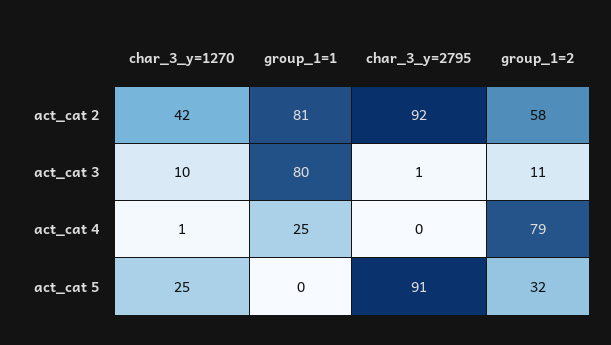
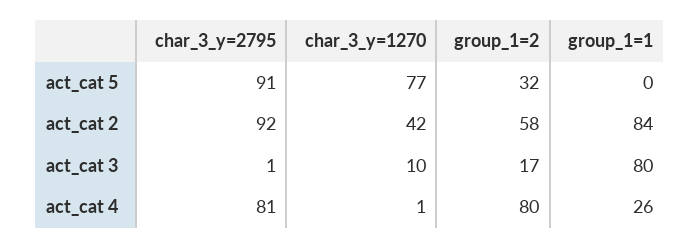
group_1=1, act_cat 2: 81 -> 84
group_1=2, act_cat 3: 11 -> 17
group_1=1, act_cat 4: 25 -> 26
char_3_y=2795, act_cat 4: 0 -> 81
group_1=2, act_cat 4: 79 -> 80
char_3_y=1270, act_cat 5: 25 -> 77

